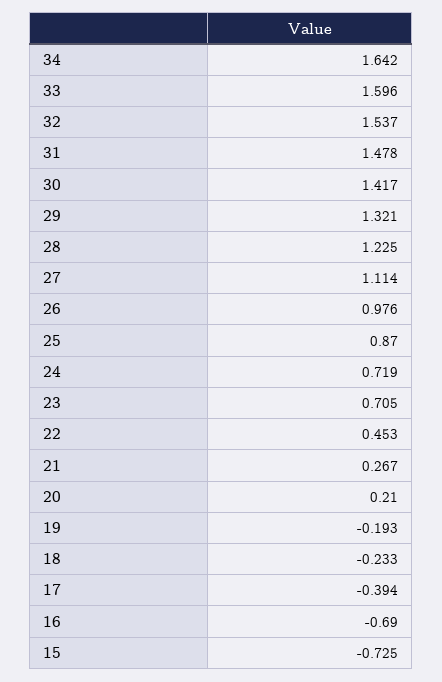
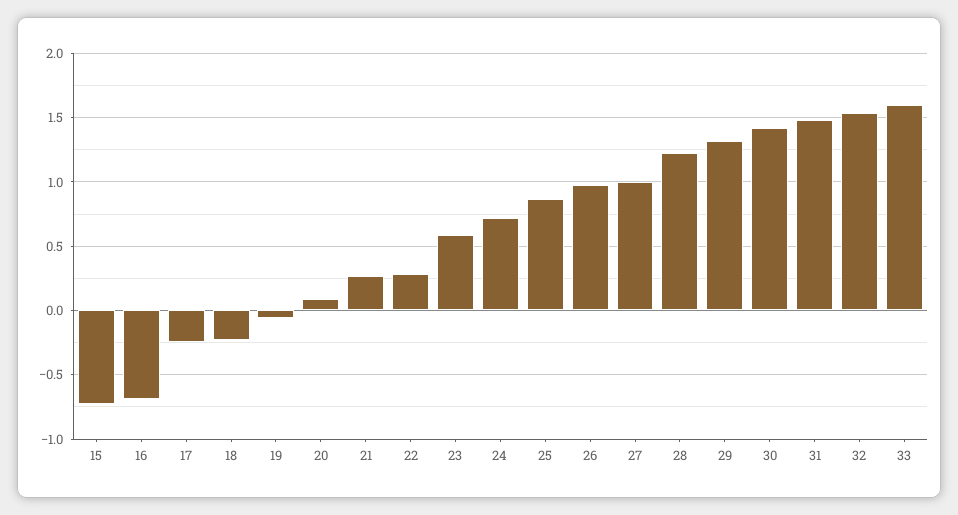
34: 1.642 -> none
27: 1.114 -> 1
23: 0.705 -> 0.6
22: 0.453 -> 0.3
20: 0.21 -> 0.1
19: -0.193 -> -0.05
17: -0.394 -> -0.25

